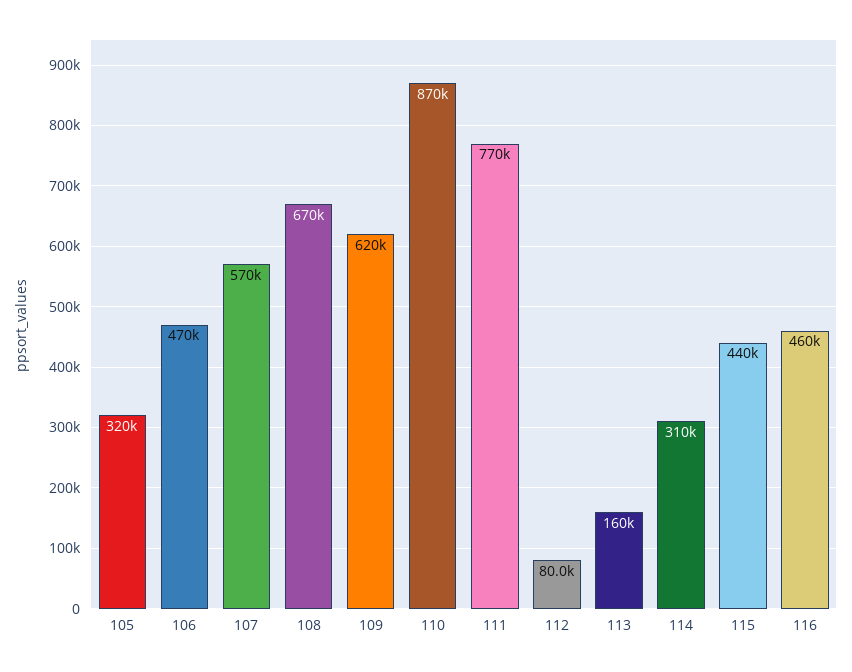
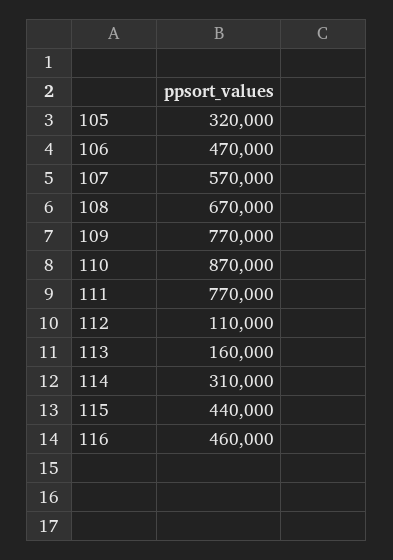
109: 620000 -> 770000
112: 80000 -> 110000

